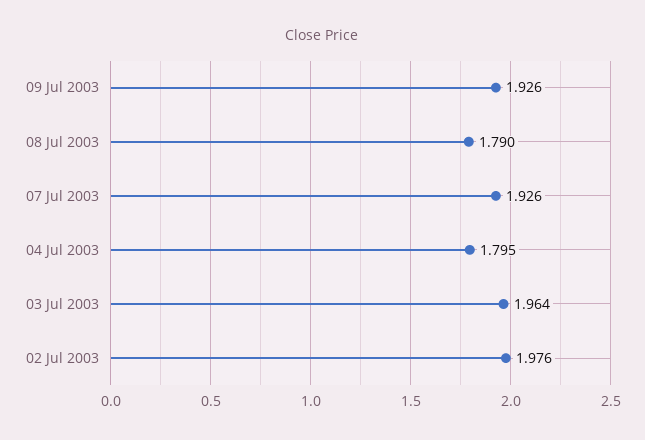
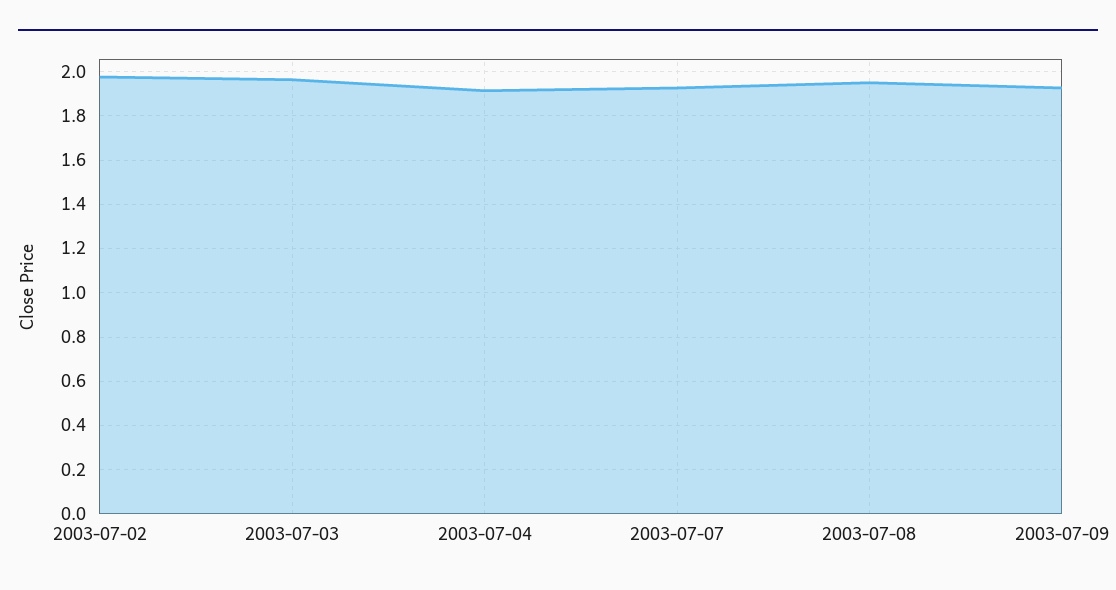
08 Jul 2003: 1.79 -> 1.95
04 Jul 2003: 1.795 -> 1.9

